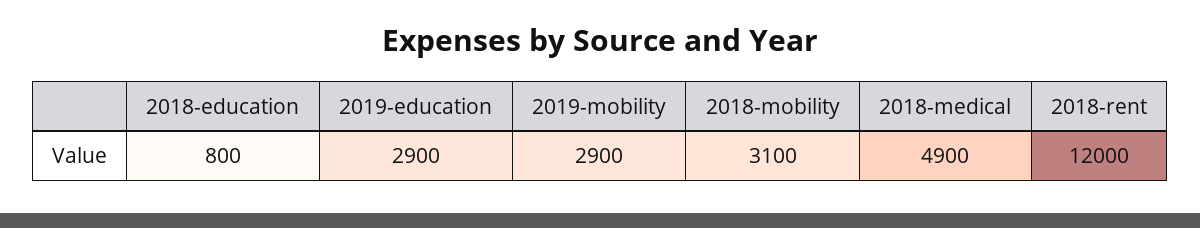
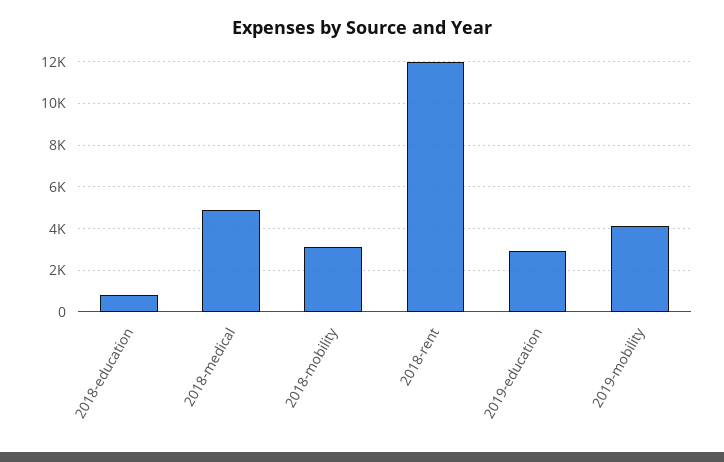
2019-mobility: 2900 -> 4000

